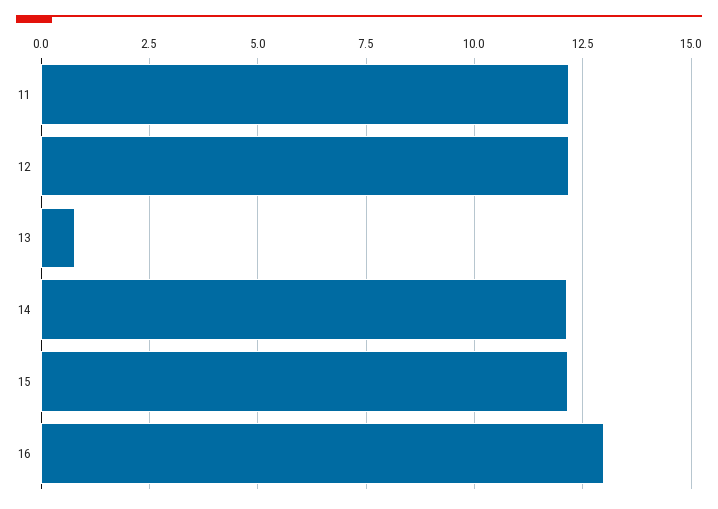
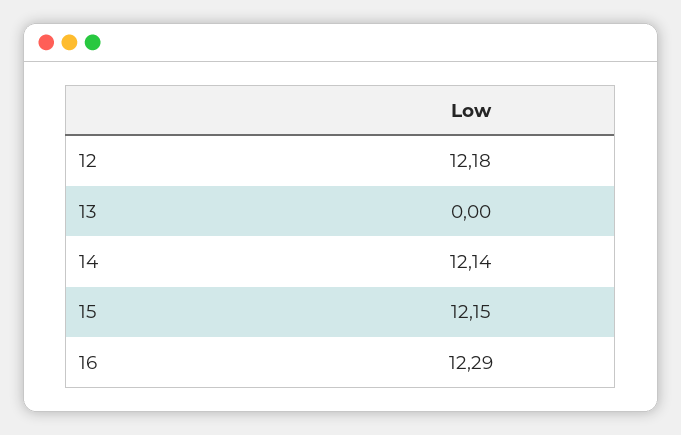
11: 12.25 -> none
13: 0.75 -> 0
16: 13 -> 12.29

